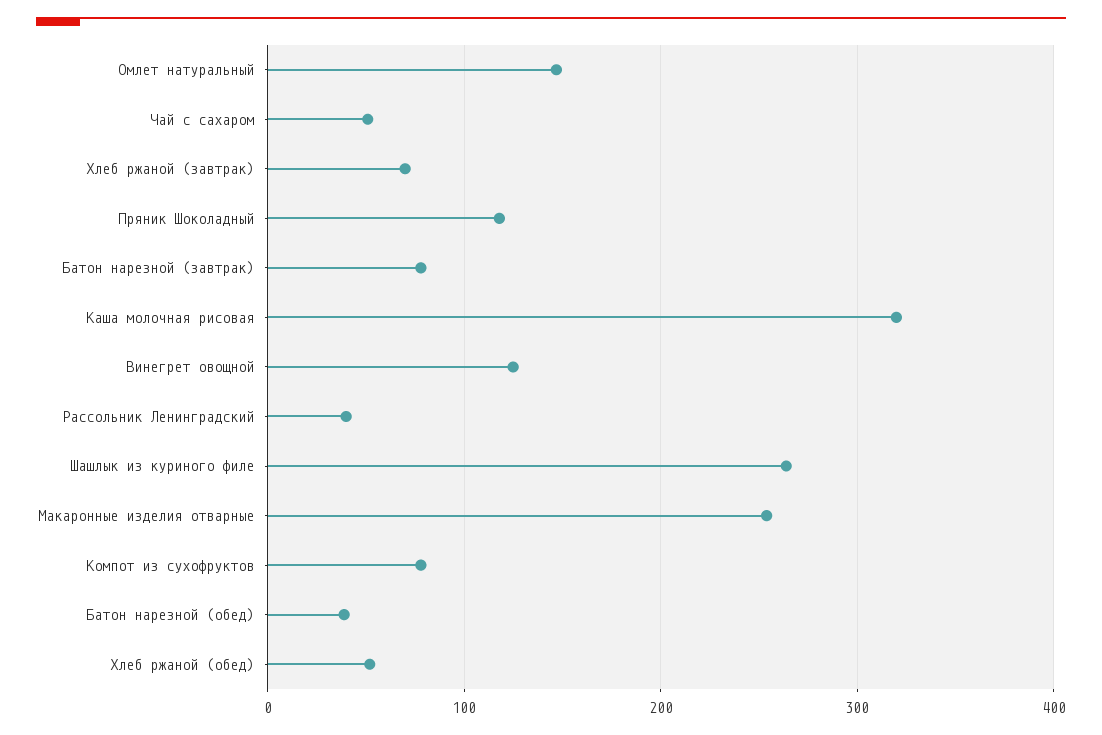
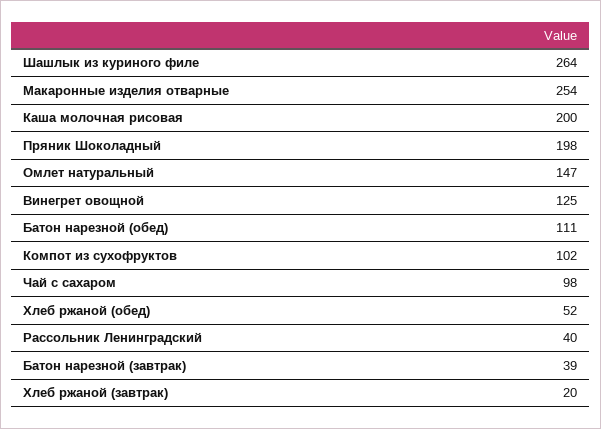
Чай с сахаром: 50 -> 98
Хлеб ржаной (завтрак): 70 -> 20
Пряник Шоколадный: 120 -> 198
Батон нарезной (завтрак): 80 -> 39
Каша молочная рисовая: 320 -> 200
Компот из сухофруктов: 80 -> 102
Батон нарезной (обед): 40 -> 111

